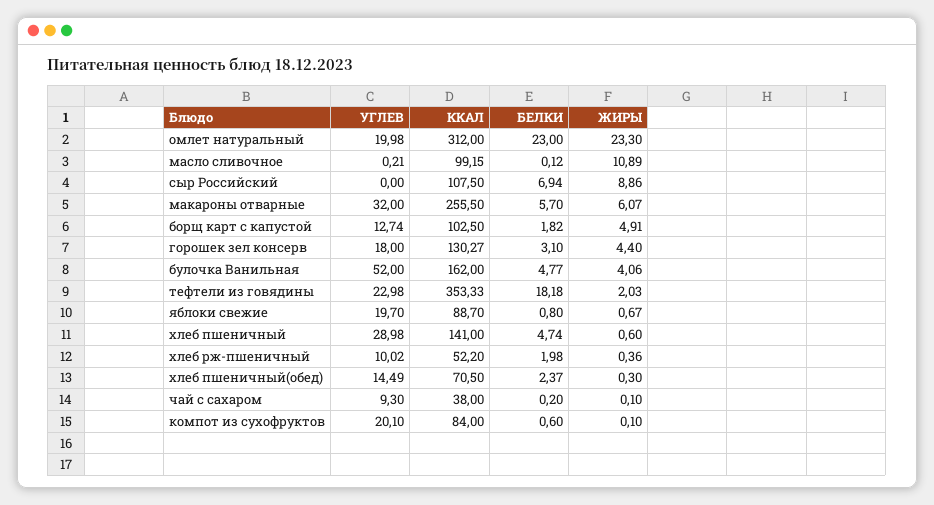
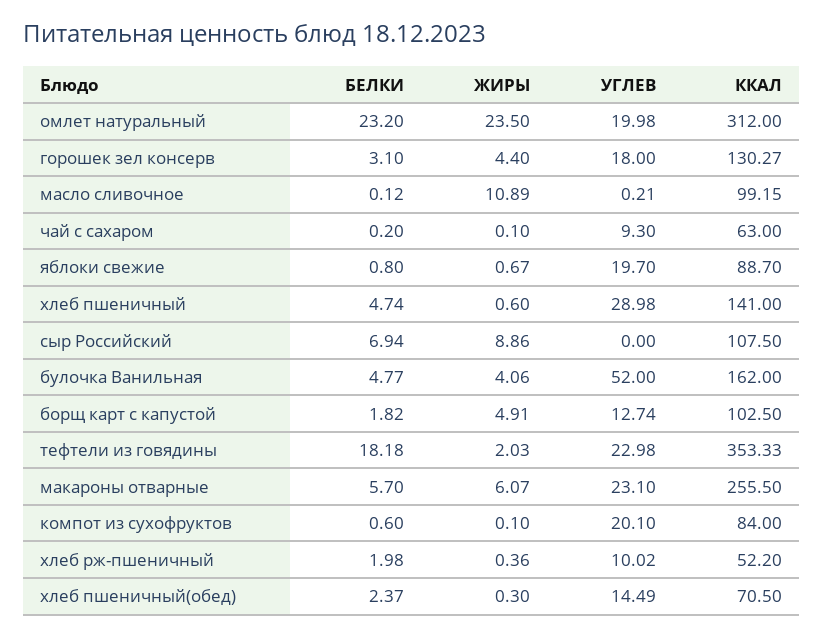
БЕЛКИ, омлет натуральный: 23 -> 23.2
ЖИРЫ, омлет натуральный: 23.3 -> 23.5
УГЛЕВ, макароны отварные: 32 -> 23.1
ККАЛ, чай с сахаром: 38 -> 63

